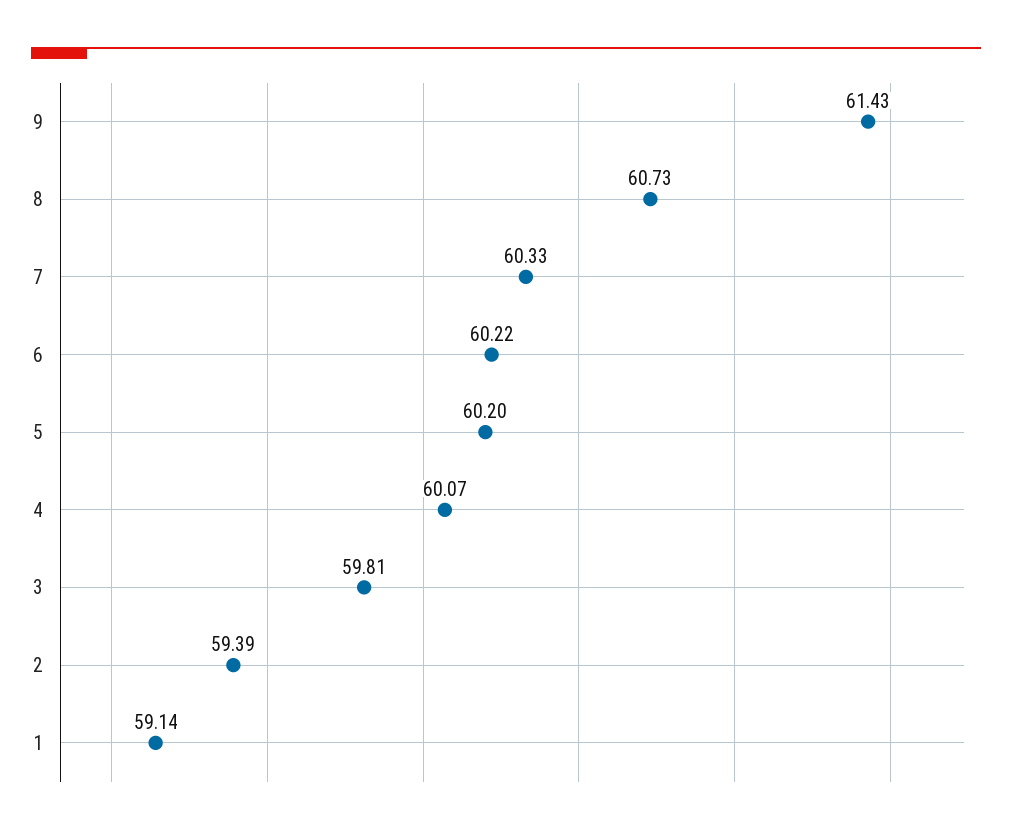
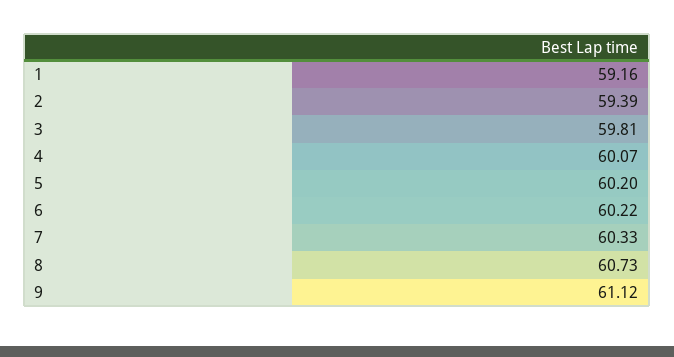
9: 61.43 -> 61.12
1: 59.14 -> 59.16

